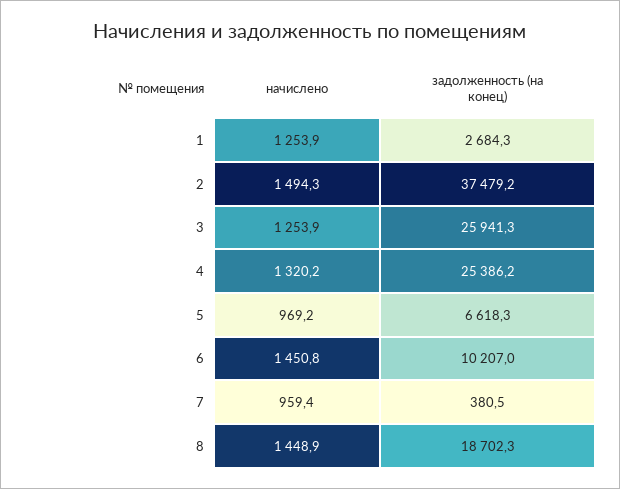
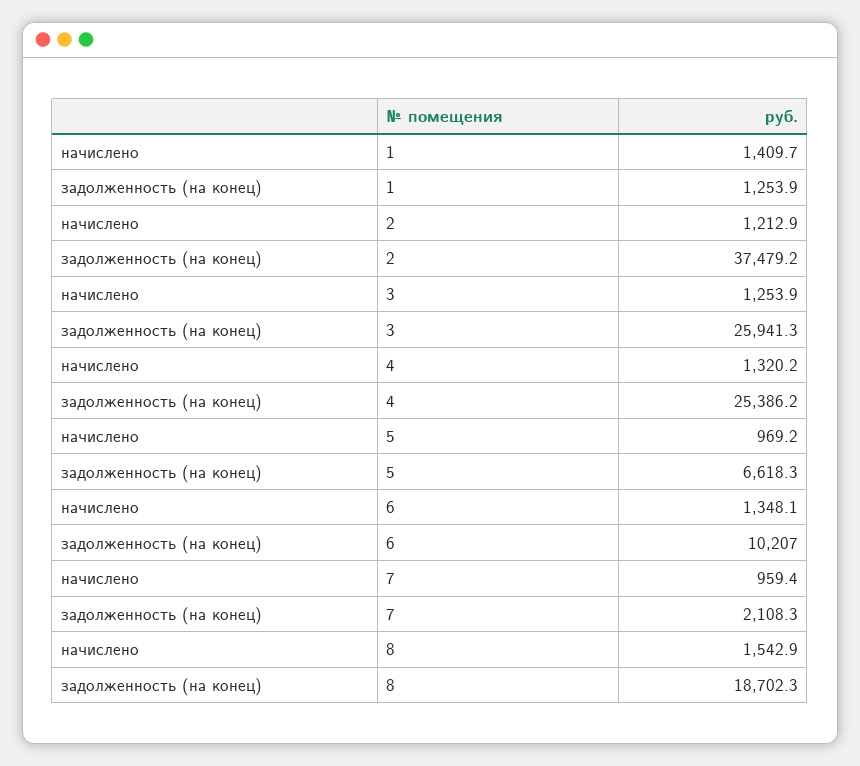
начислено, 1: 1253.9 -> 1409.7
задолженность (на конец), 1: 2684.3 -> 1253.9
начислено, 2: 1494.3 -> 1212.9
начислено, 6: 1450.8 -> 1348.1
задолженность (на конец), 7: 380.5 -> 2108.3
начислено, 8: 1448.9 -> 1542.9

